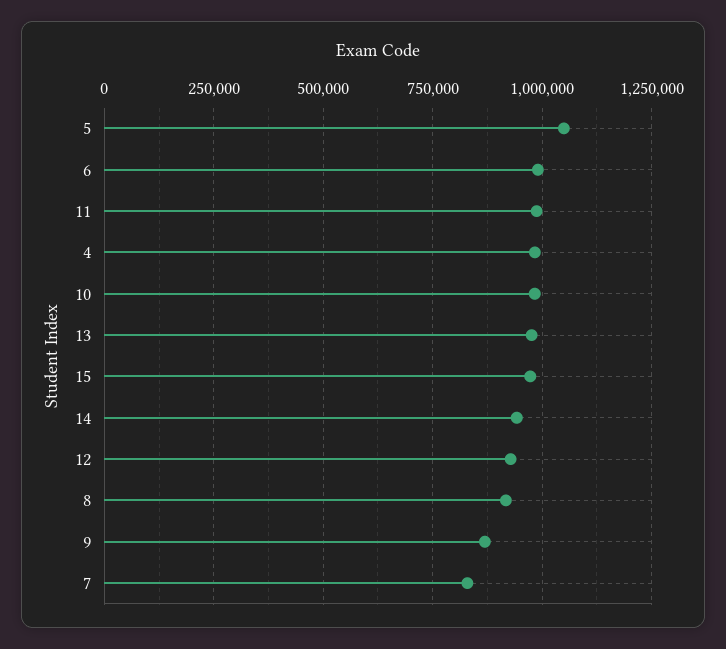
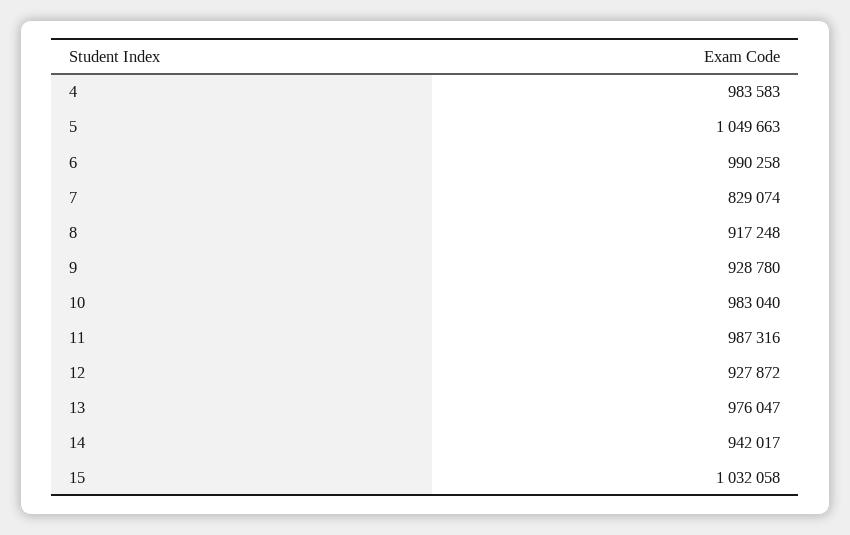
15: 975000 -> 1032058
9: 875000 -> 928780

